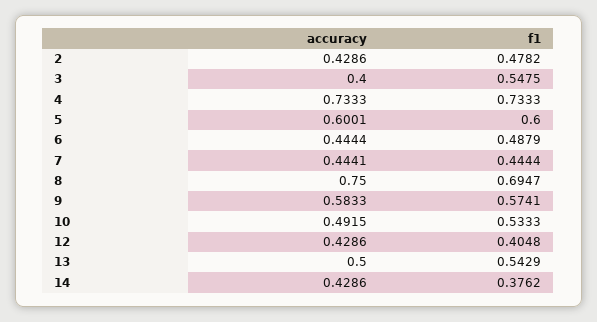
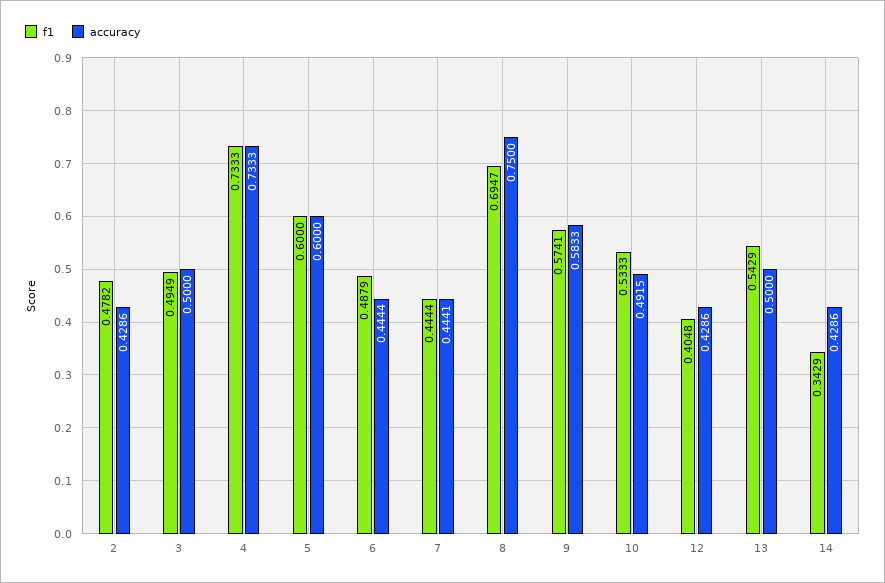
accuracy, 3: 0.4 -> 0.5
f1, 3: 0.5475 -> 0.4949
accuracy, 5: 0.6001 -> 0.6
f1, 14: 0.3762 -> 0.3429

